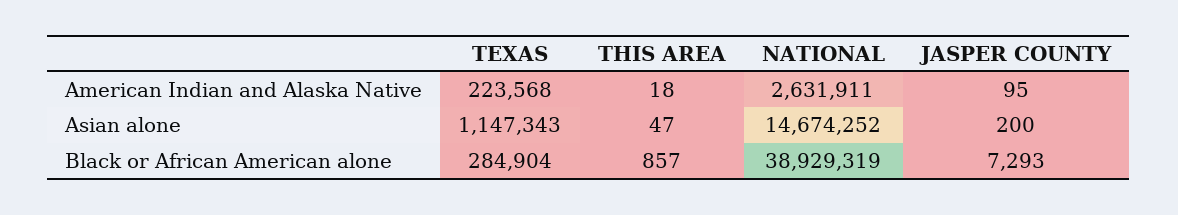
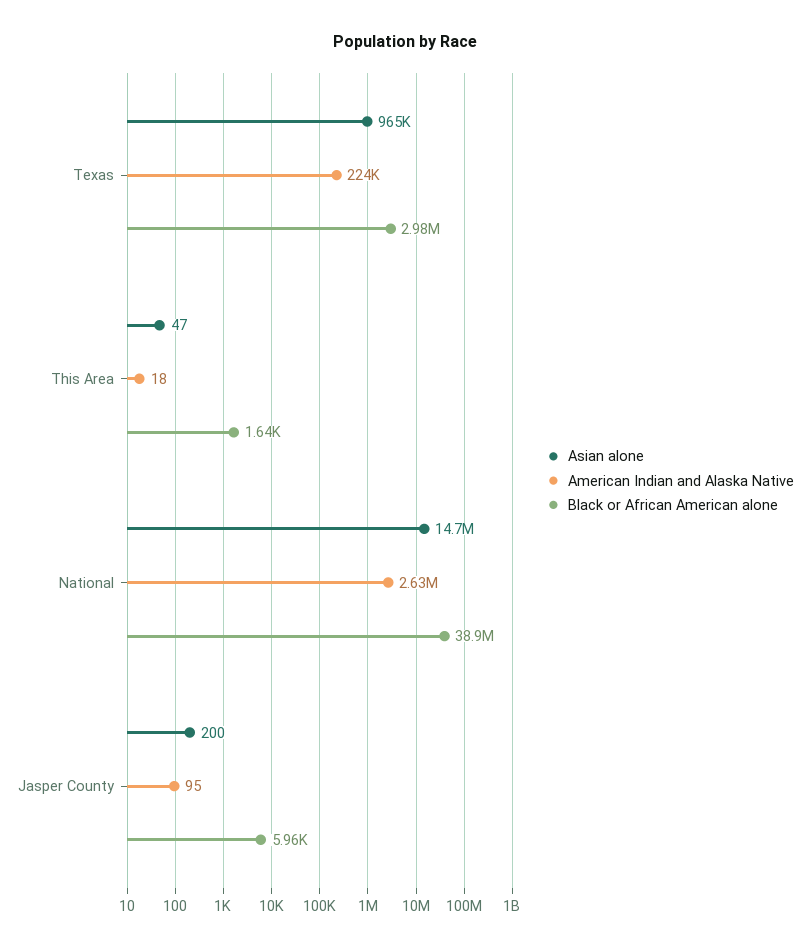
Asian alone, TEXAS: 1147343 -> 965000
Black or African American alone, TEXAS: 284904 -> 2980000
Black or African American alone, THIS AREA: 857 -> 1640
Black or African American alone, JASPER COUNTY: 7293 -> 5960

